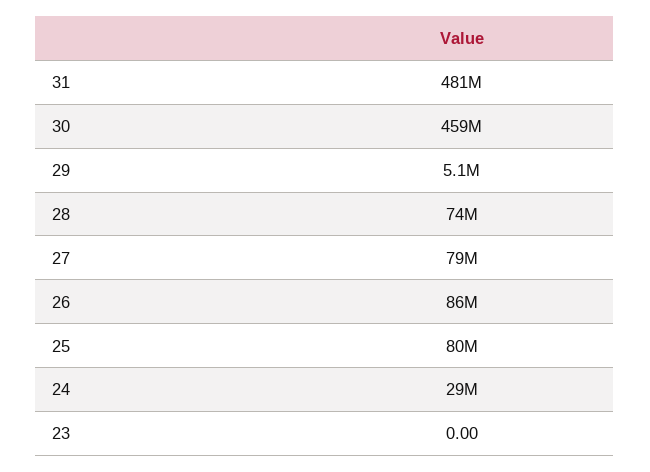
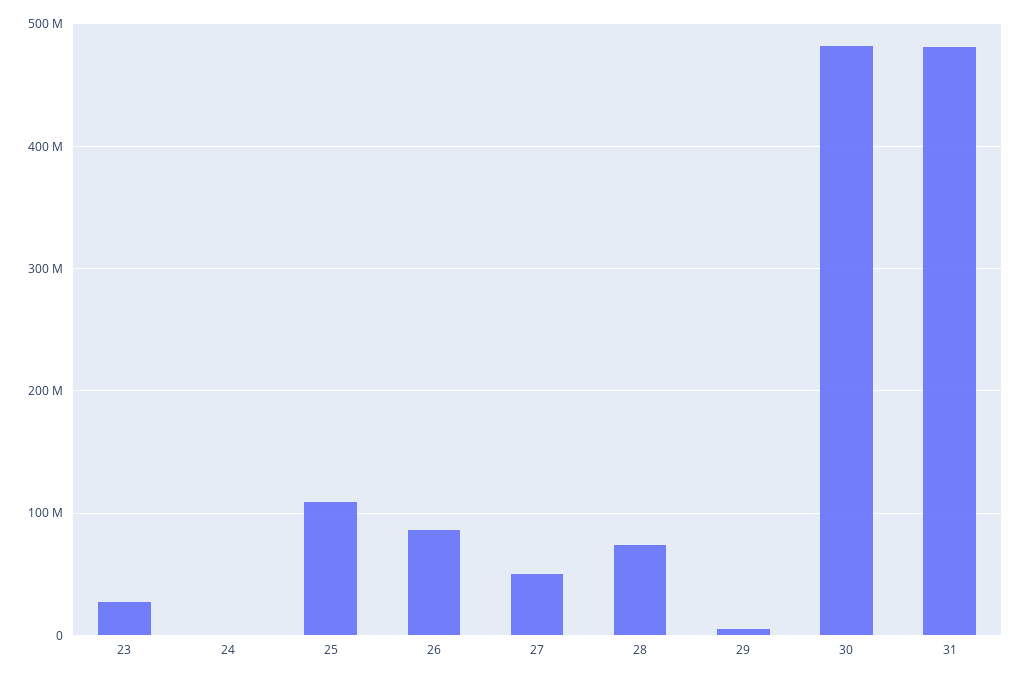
30: 459000000 -> 480000000
27: 79000000 -> 50000000
25: 80000000 -> 110000000
24: 29000000 -> 0
23: 0 -> 30000000

